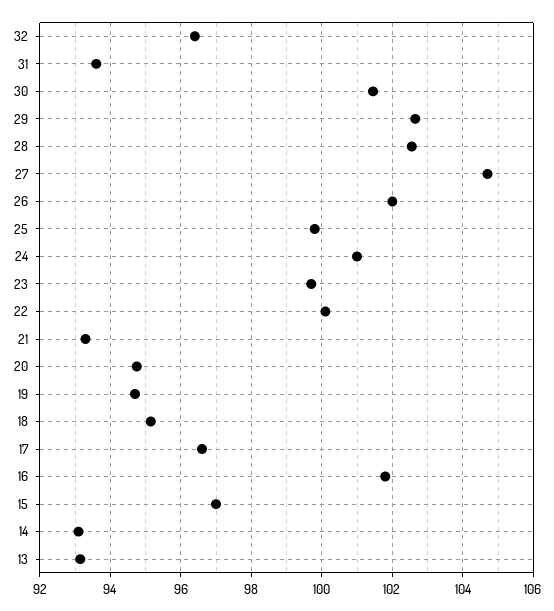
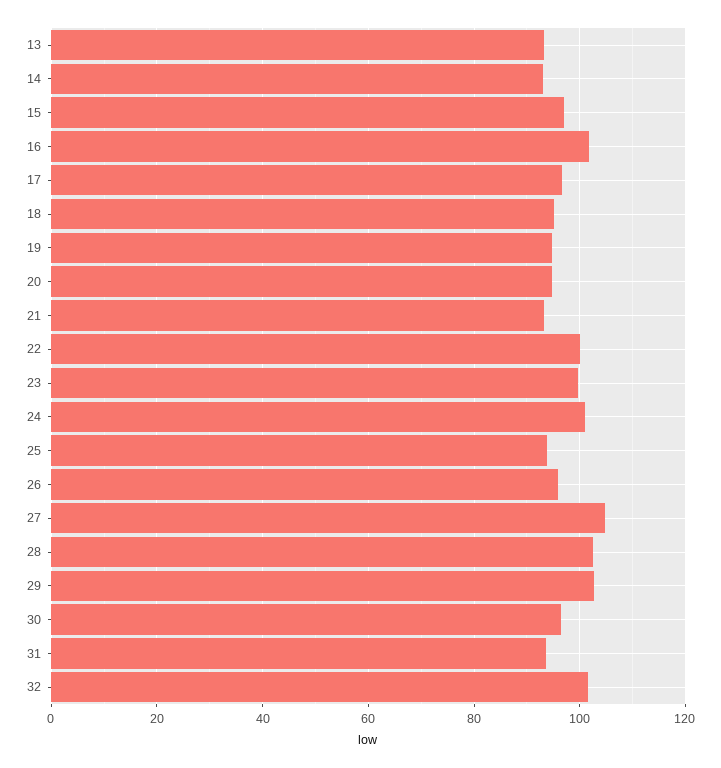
32: 96.4 -> 102
30: 101.4 -> 96
26: 102 -> 96
25: 99.8 -> 94

